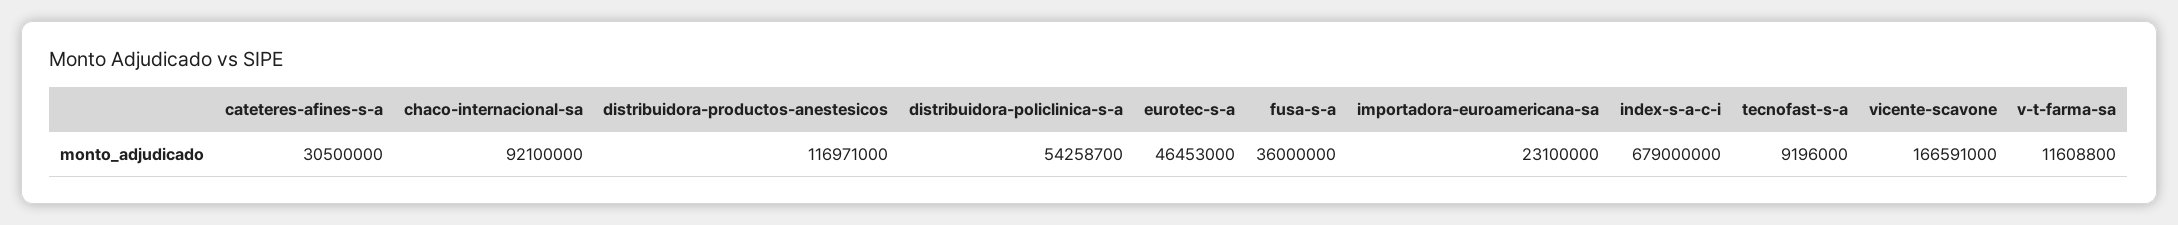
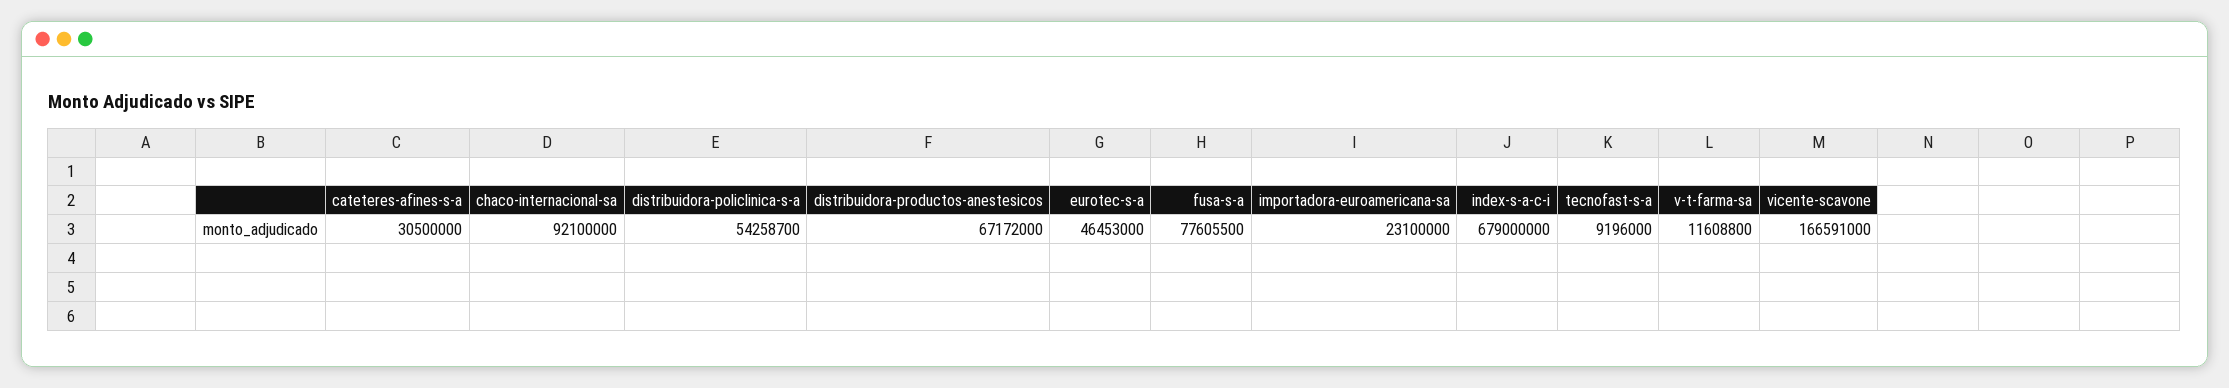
distribuidora-productos-anestesicos: 116971000 -> 67172000
fusa-s-a: 36000000 -> 77605500

